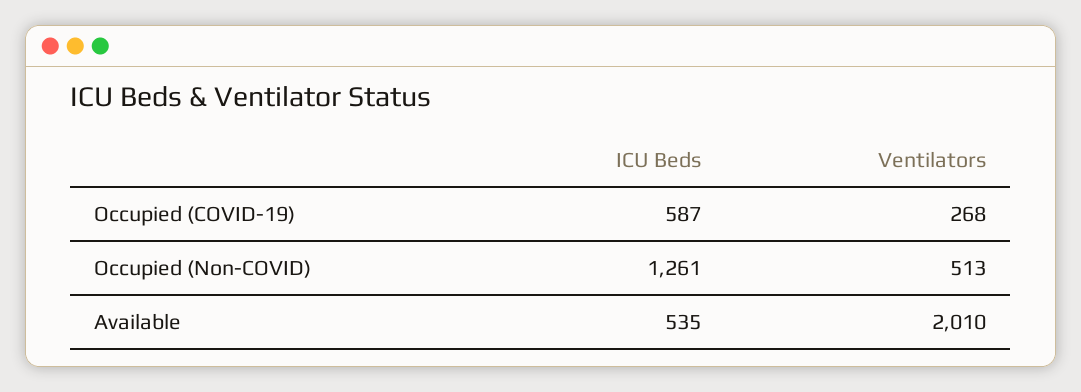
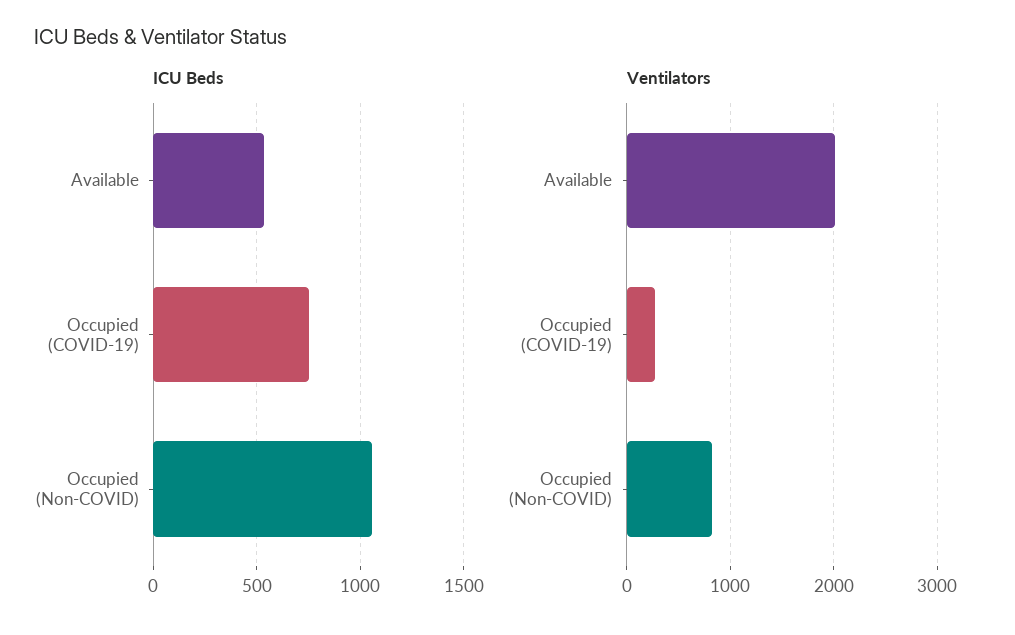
ICU Beds, Occupied (COVID-19): 587 -> 750
ICU Beds, Occupied (Non-COVID): 1261 -> 1050
Ventilators, Occupied (Non-COVID): 513 -> 800

